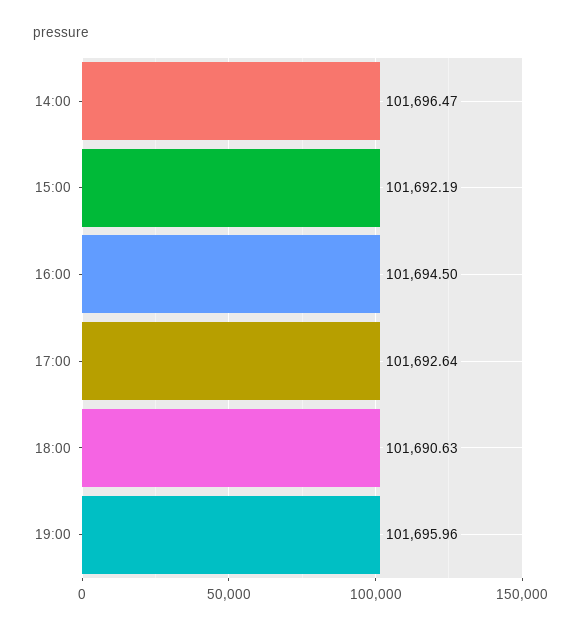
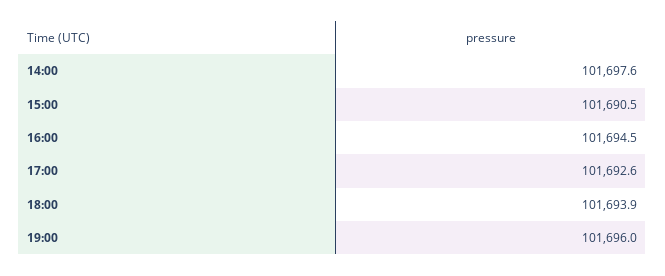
14:00: 101696.47 -> 101697.6
15:00: 101692.19 -> 101690.5
18:00: 101690.63 -> 101693.9

